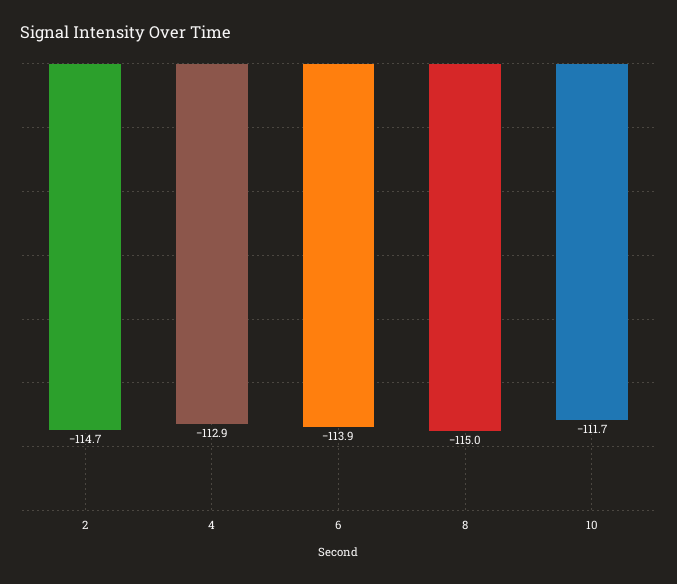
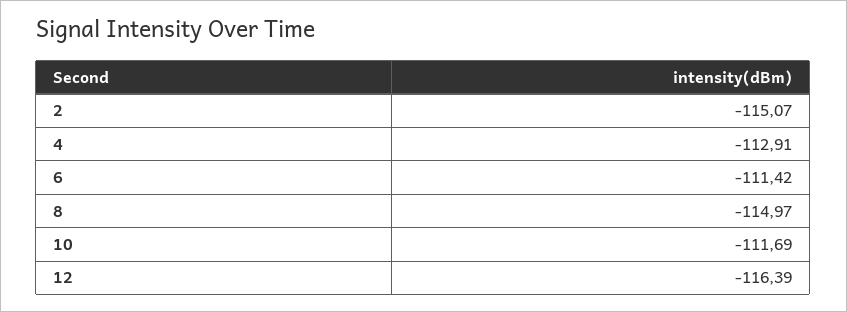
2: -114.7 -> -115.07
6: -113.9 -> -111.42
12: none -> -116.39

